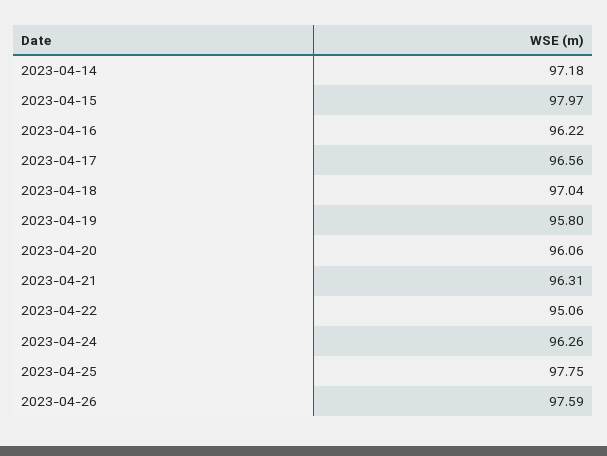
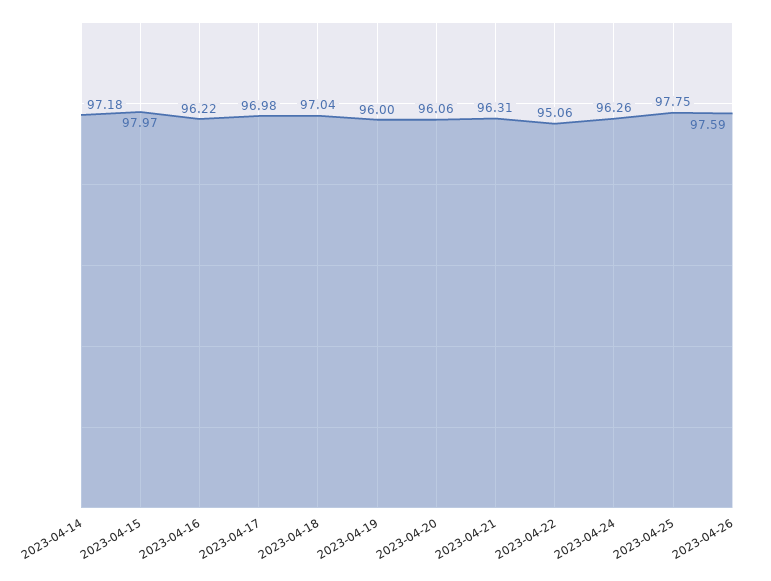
2023-04-17: 96.56 -> 96.98
2023-04-19: 95.8 -> 96

